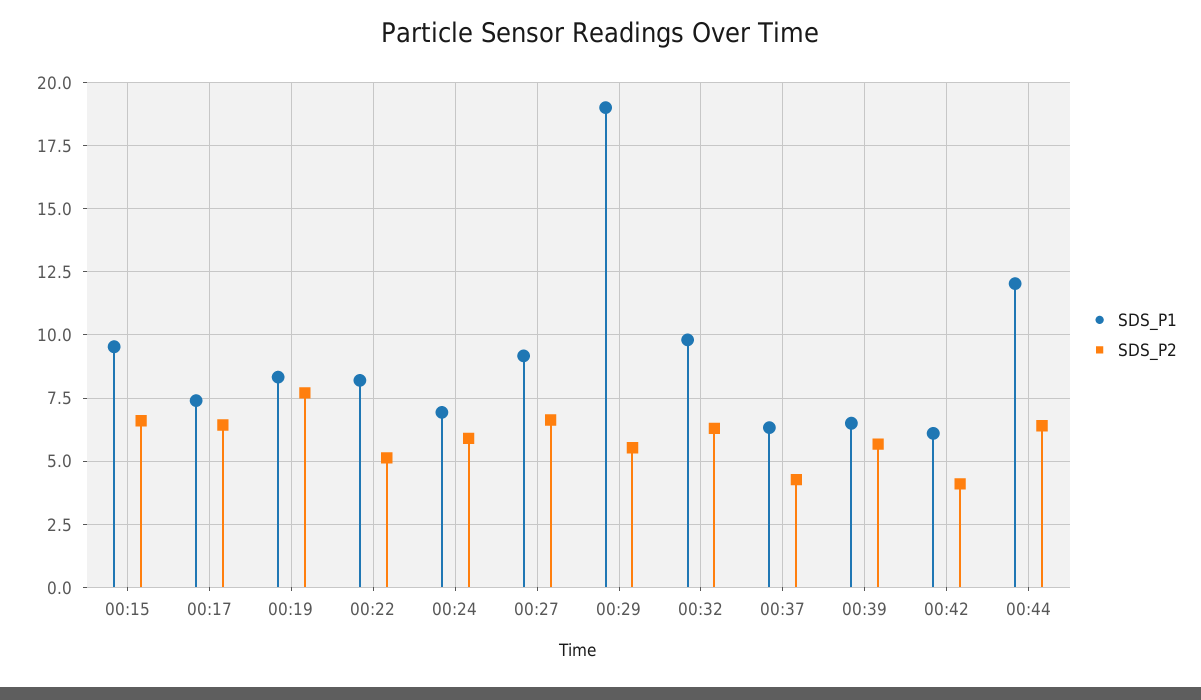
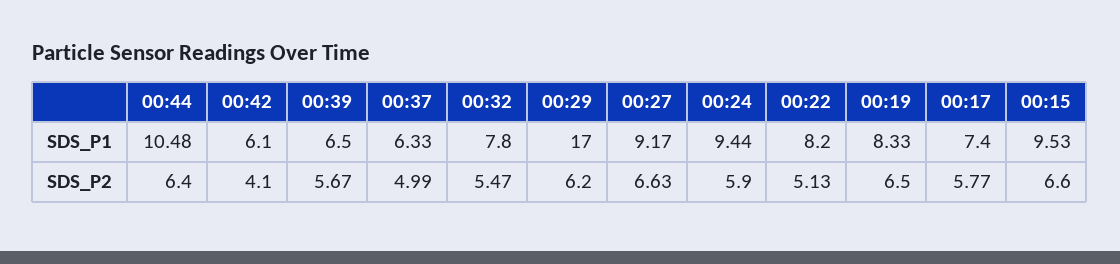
SDS_P2, 00:17: 6.5 -> 5.77
SDS_P2, 00:19: 7.75 -> 6.5
SDS_P1, 00:24: 7 -> 9.44
SDS_P1, 00:29: 19 -> 17
SDS_P2, 00:29: 5.5 -> 6.2
SDS_P1, 00:32: 9.75 -> 7.8
SDS_P2, 00:32: 6.25 -> 5.47
SDS_P2, 00:37: 4.25 -> 4.99
SDS_P1, 00:44: 12 -> 10.48

